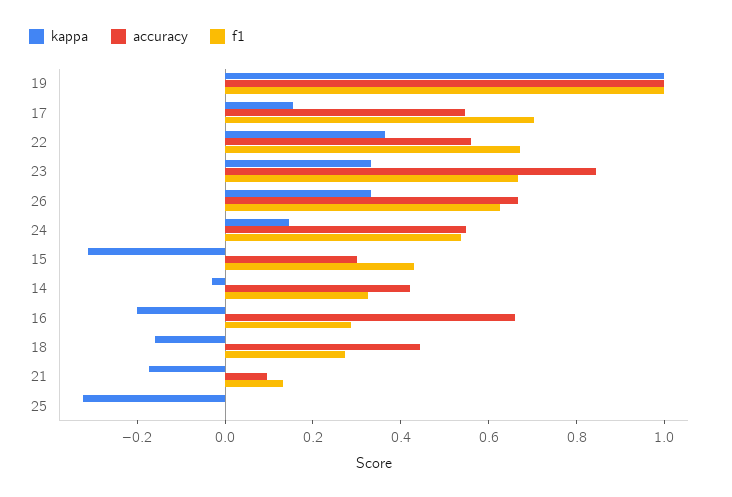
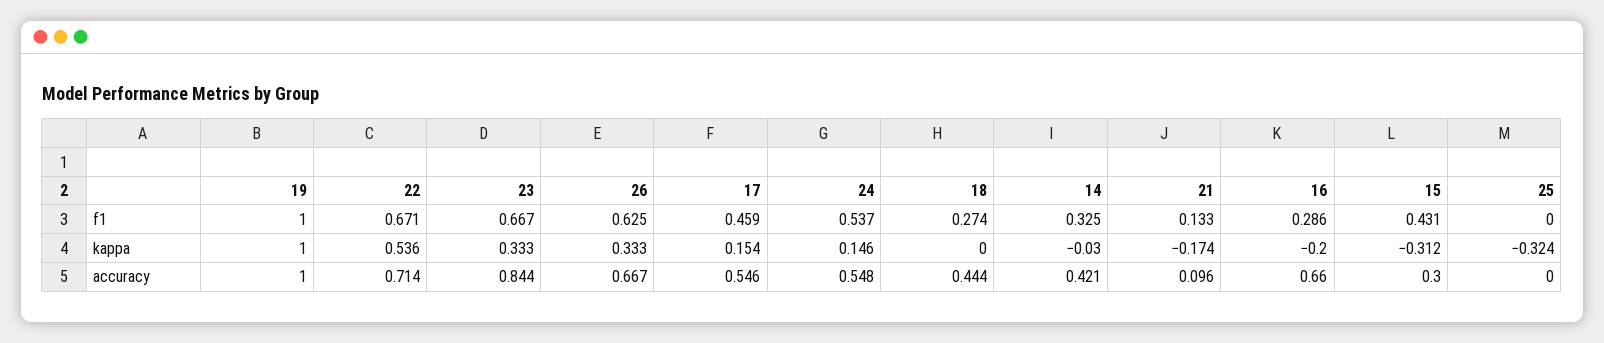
f1, 17: 0.7 -> 0.459
kappa, 22: 0.35 -> 0.536
accuracy, 22: 0.55 -> 0.714
kappa, 18: -0.15 -> 0

